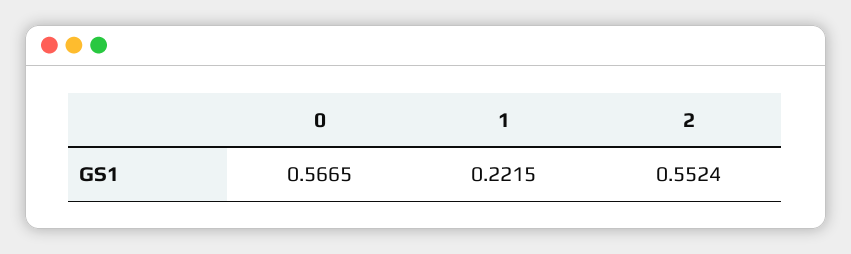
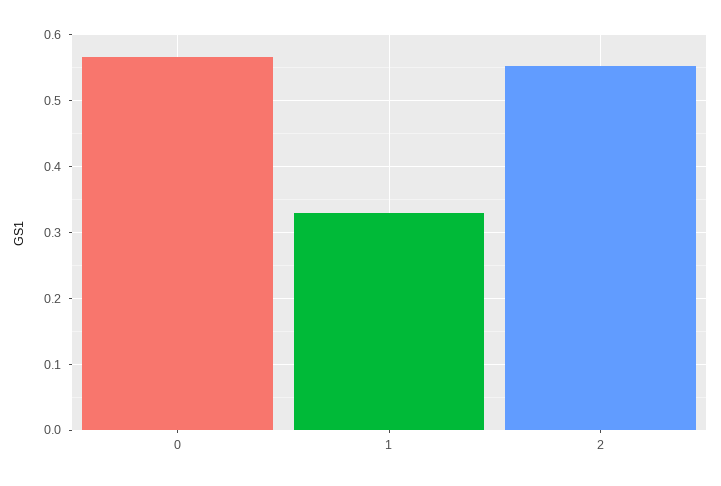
1: 0.2215 -> 0.33

